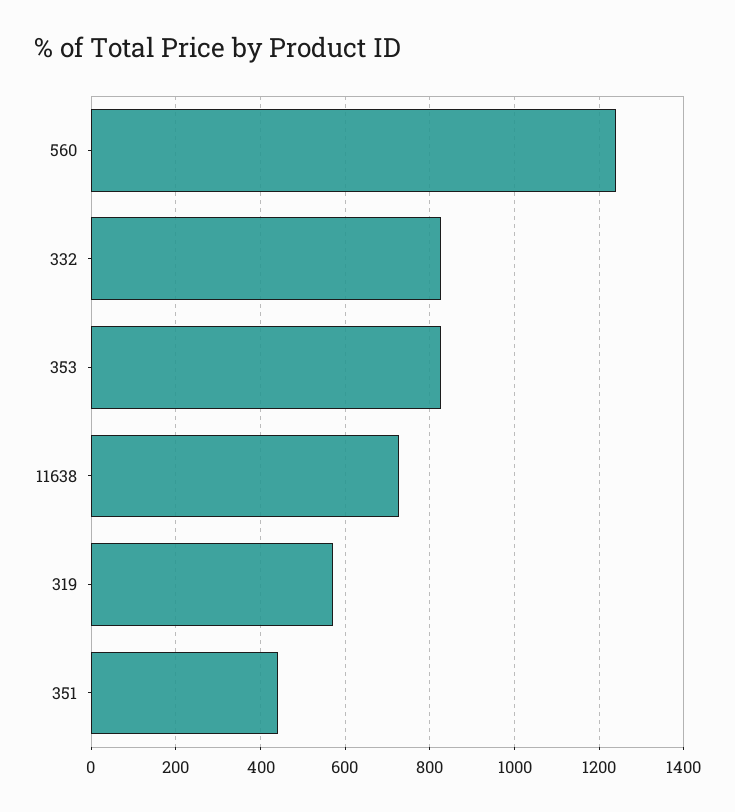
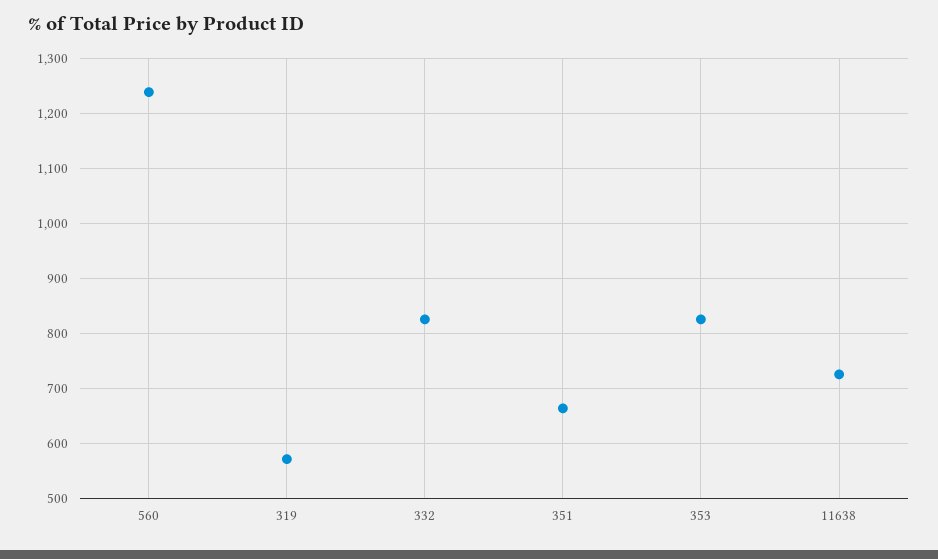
351: 440 -> 660

